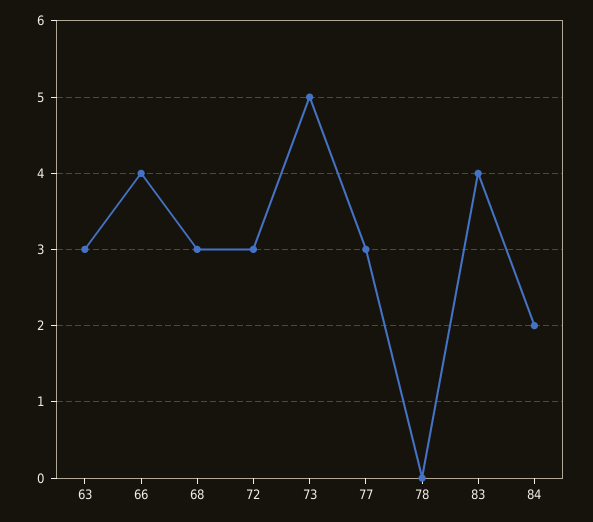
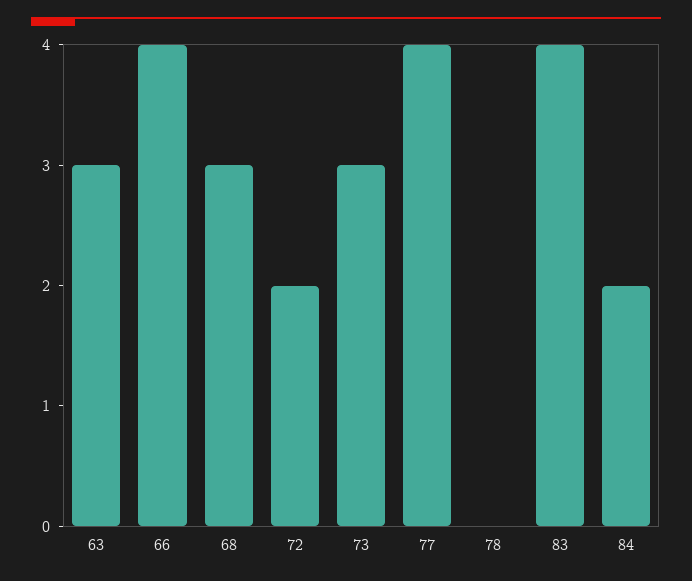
72: 3 -> 2
73: 5 -> 3
77: 3 -> 4

